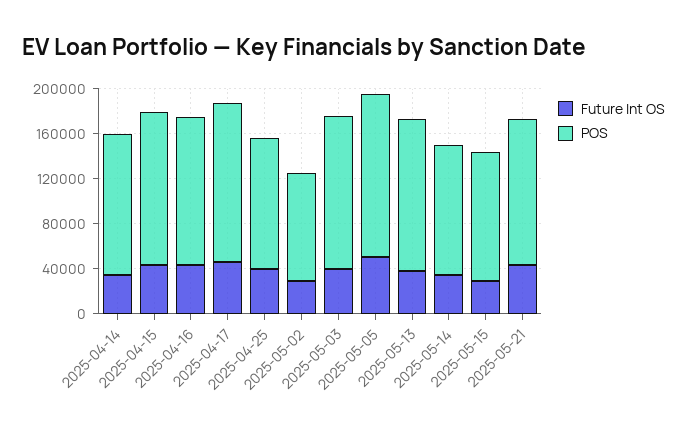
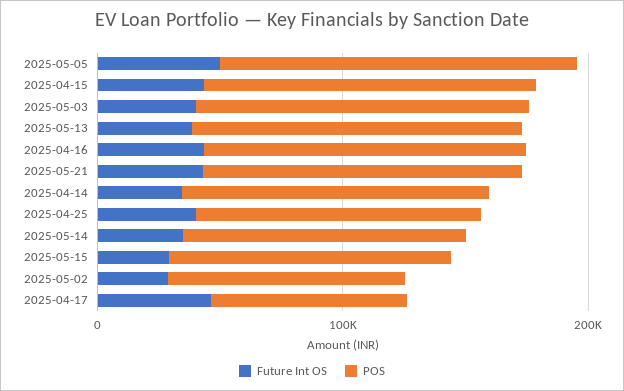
POS, 2025-04-17: 140000 -> 80000

